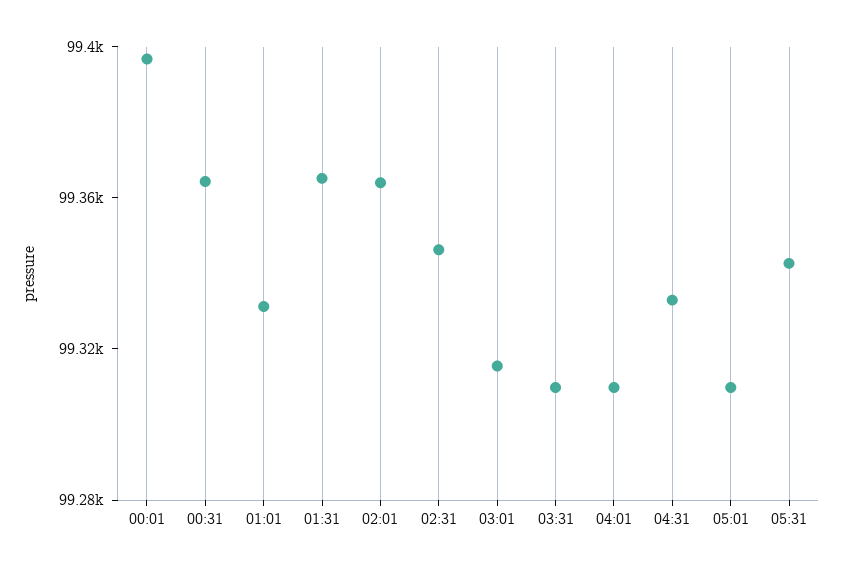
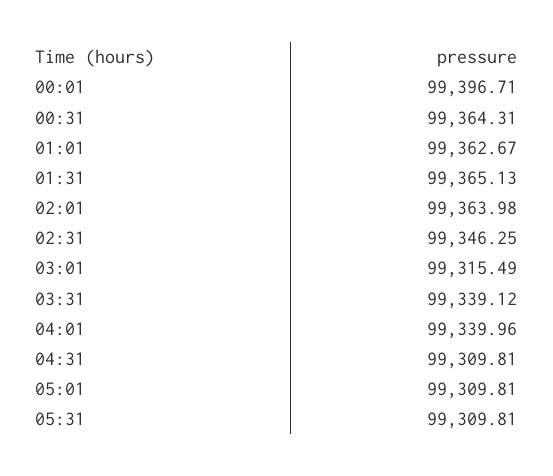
01:01: 99330 -> 99362.67
03:31: 99310 -> 99339.12
04:01: 99310 -> 99339.96
04:31: 99330 -> 99309.81
05:31: 99340 -> 99309.81

